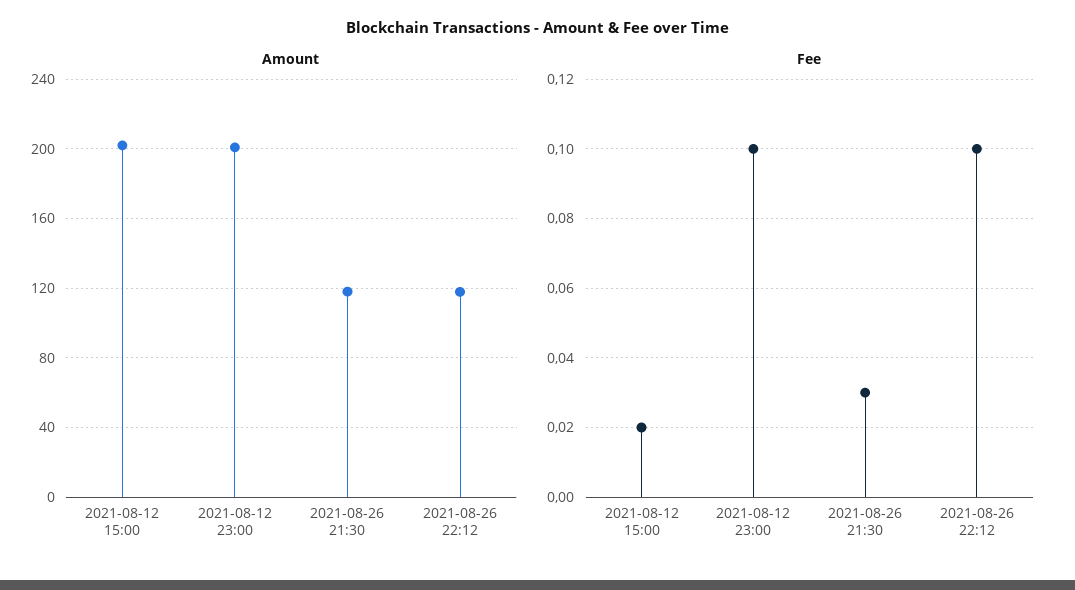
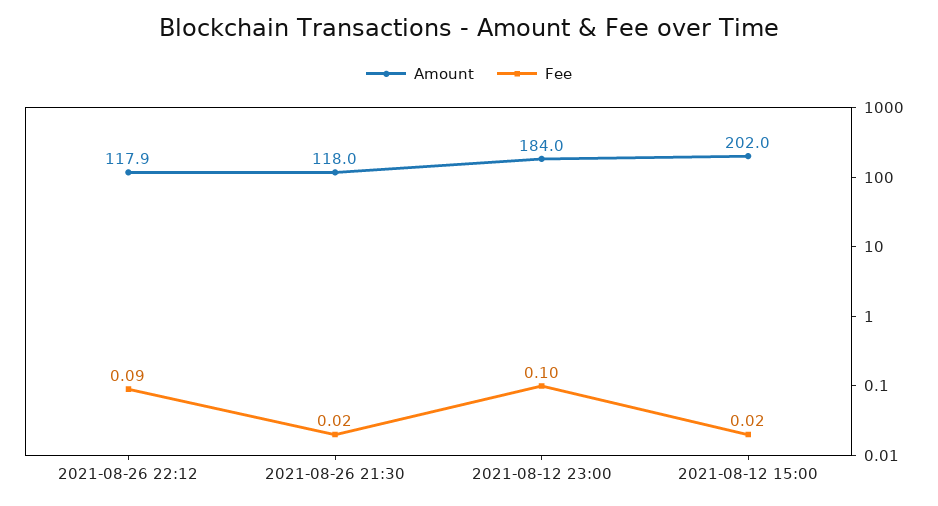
Amount, 2021-08-12 23:00: 200 -> 184
Fee, 2021-08-26 21:30: 0.03 -> 0.02
Fee, 2021-08-26 22:12: 0.1 -> 0.09

